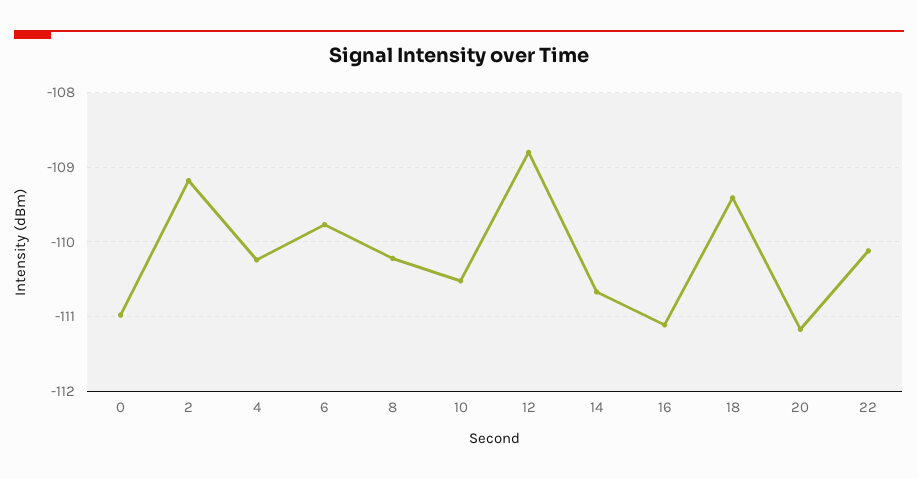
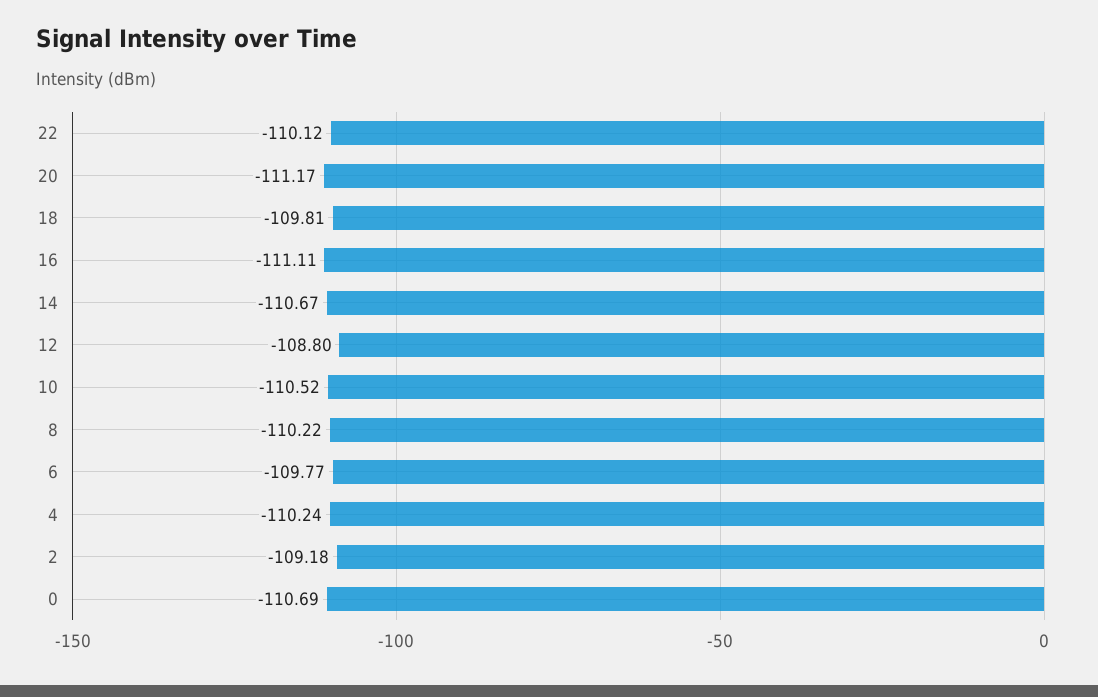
0: -111 -> -110.69
18: -109.4 -> -109.81

